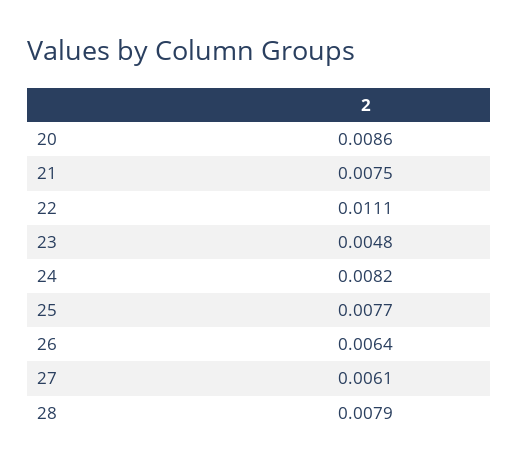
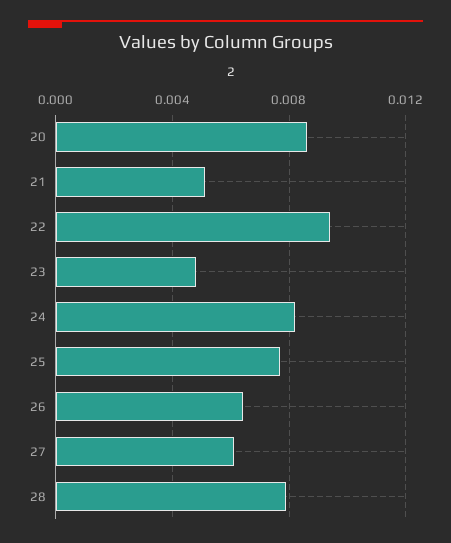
21: 0.0075 -> 0.005
22: 0.0111 -> 0.0095

